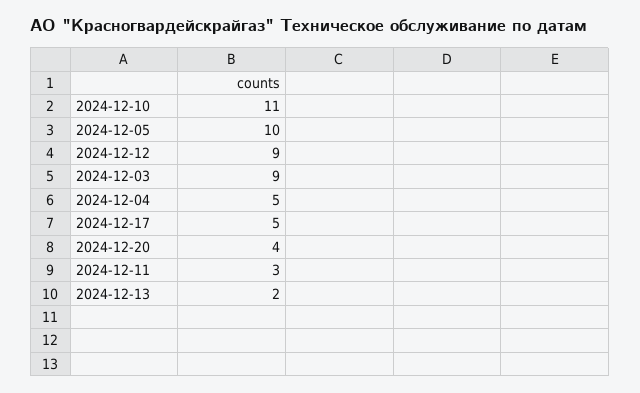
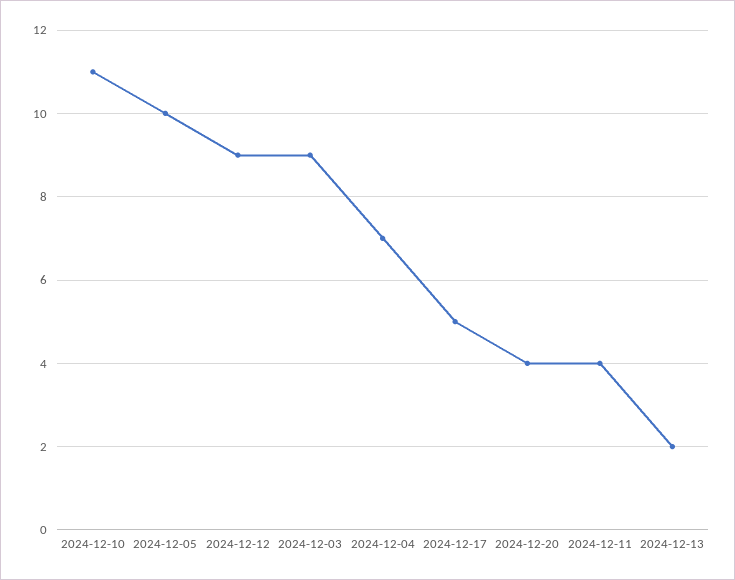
2024-12-04: 5 -> 7
2024-12-11: 3 -> 4

